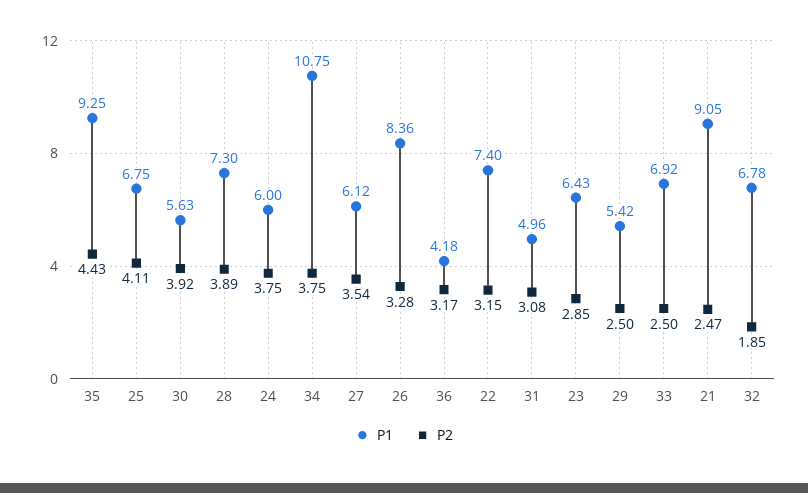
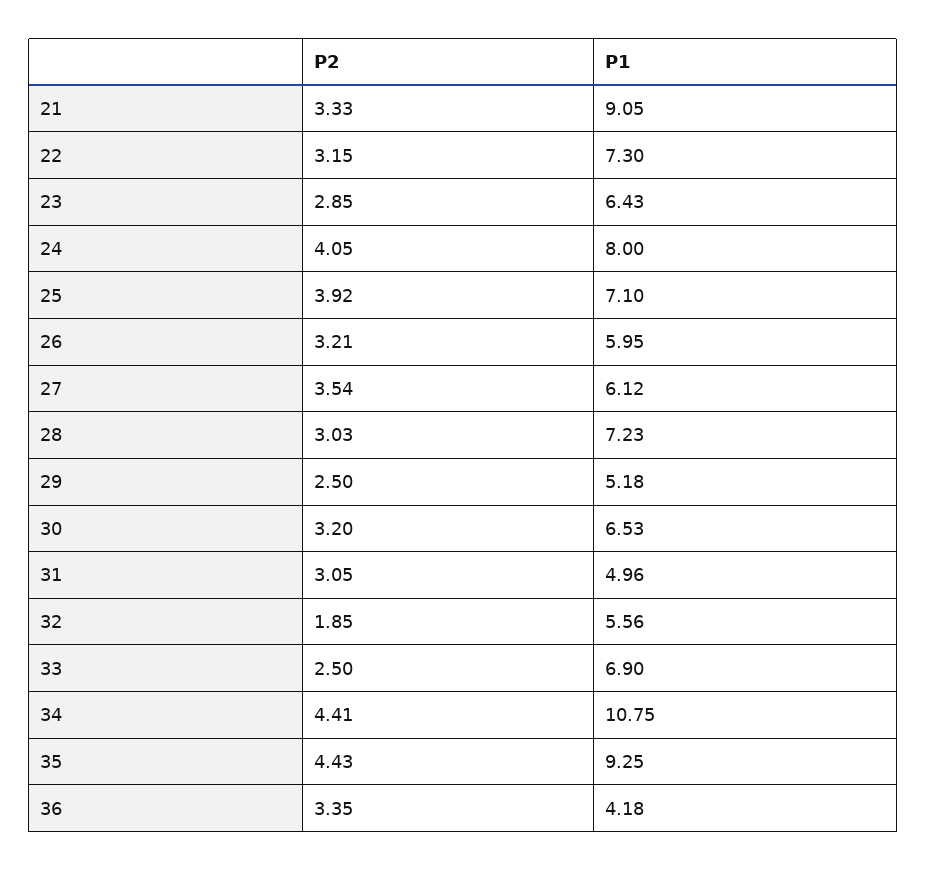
P1, 25: 6.75 -> 7.1
P2, 25: 4.11 -> 3.92
P1, 30: 5.63 -> 6.53
P2, 30: 3.92 -> 3.2
P1, 28: 7.3 -> 7.23
P2, 28: 3.89 -> 3.03
P1, 24: 6 -> 8
P2, 24: 3.75 -> 4.05
P2, 34: 3.75 -> 4.41
P1, 26: 8.36 -> 5.95
P2, 26: 3.28 -> 3.21
P2, 36: 3.17 -> 3.35
P1, 22: 7.4 -> 7.3
P2, 31: 3.08 -> 3.05
P1, 29: 5.42 -> 5.18
P1, 33: 6.92 -> 6.9
P2, 21: 2.47 -> 3.33
P1, 32: 6.78 -> 5.56

